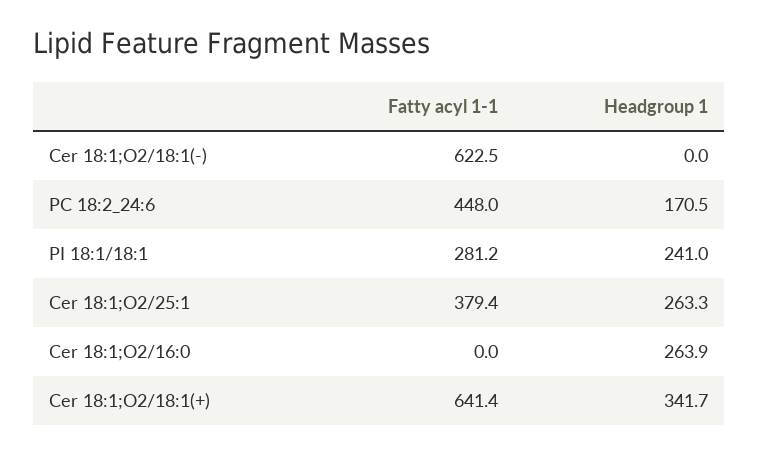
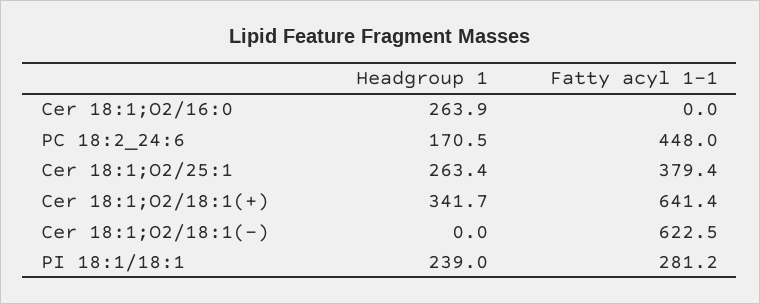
Headgroup 1, PI 18:1/18:1: 241 -> 239
Headgroup 1, Cer 18:1;O2/25:1: 263.3 -> 263.4

